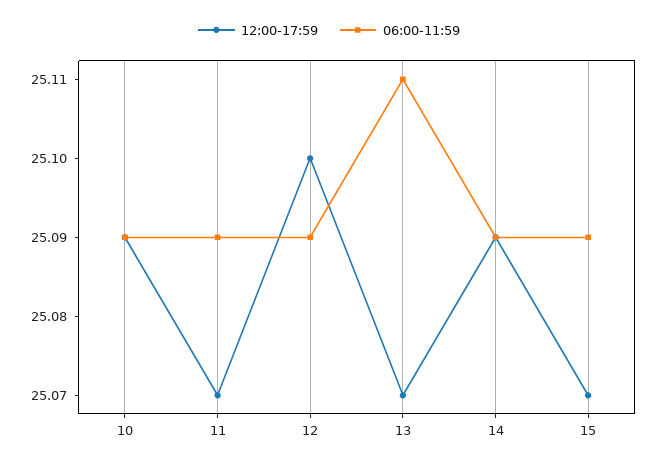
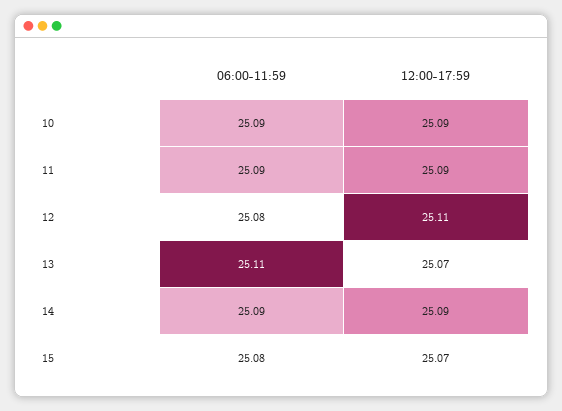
12:00-17:59, 11: 25.07 -> 25.09
12:00-17:59, 12: 25.1 -> 25.11
06:00-11:59, 12: 25.09 -> 25.08
06:00-11:59, 15: 25.09 -> 25.08

